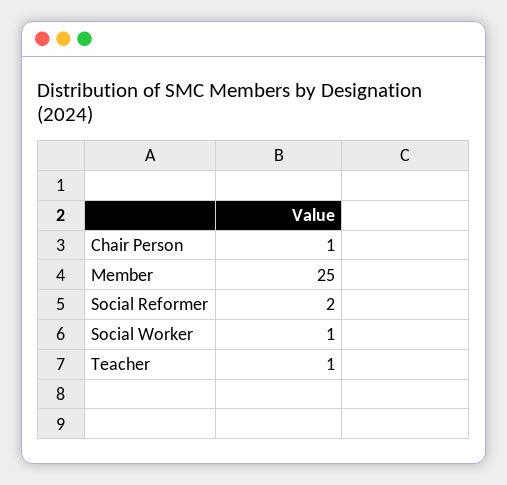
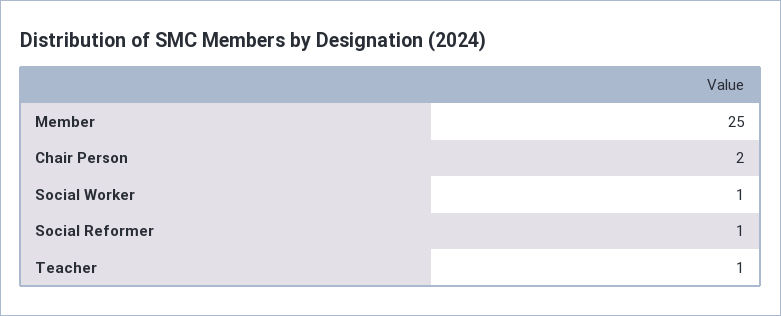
Chair Person: 1 -> 2
Social Reformer: 2 -> 1

